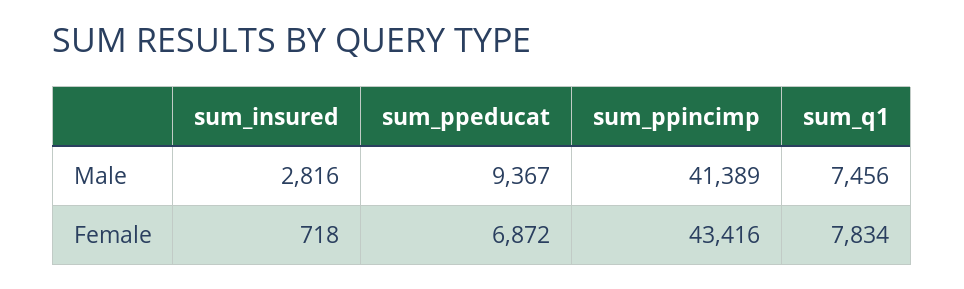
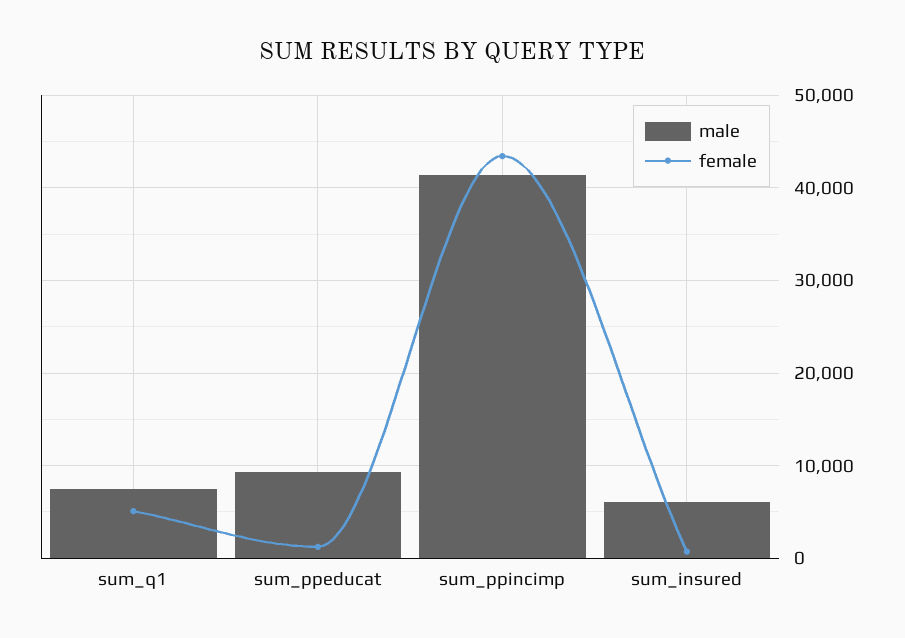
Male, sum_insured: 2816 -> 6000
Female, sum_ppeducat: 6872 -> 1000
Female, sum_q1: 7834 -> 5000

